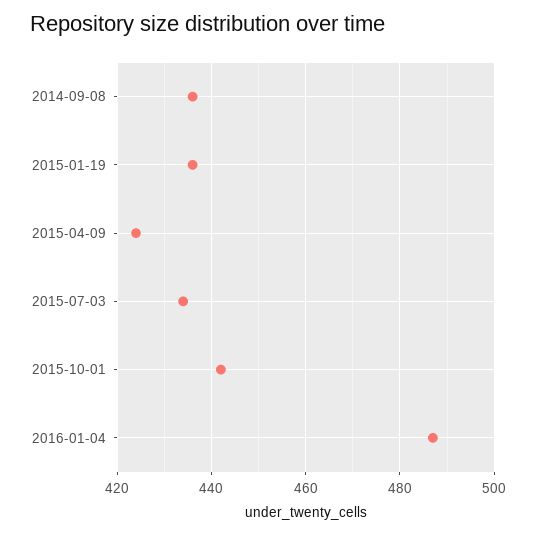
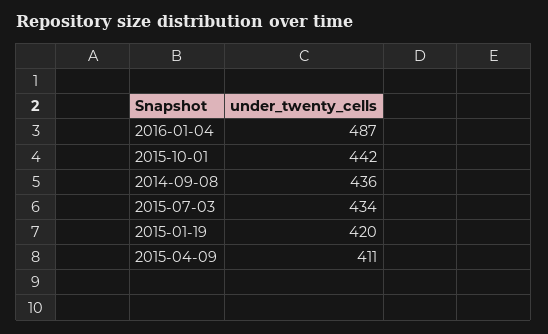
2015-01-19: 435 -> 420
2015-04-09: 425 -> 411

